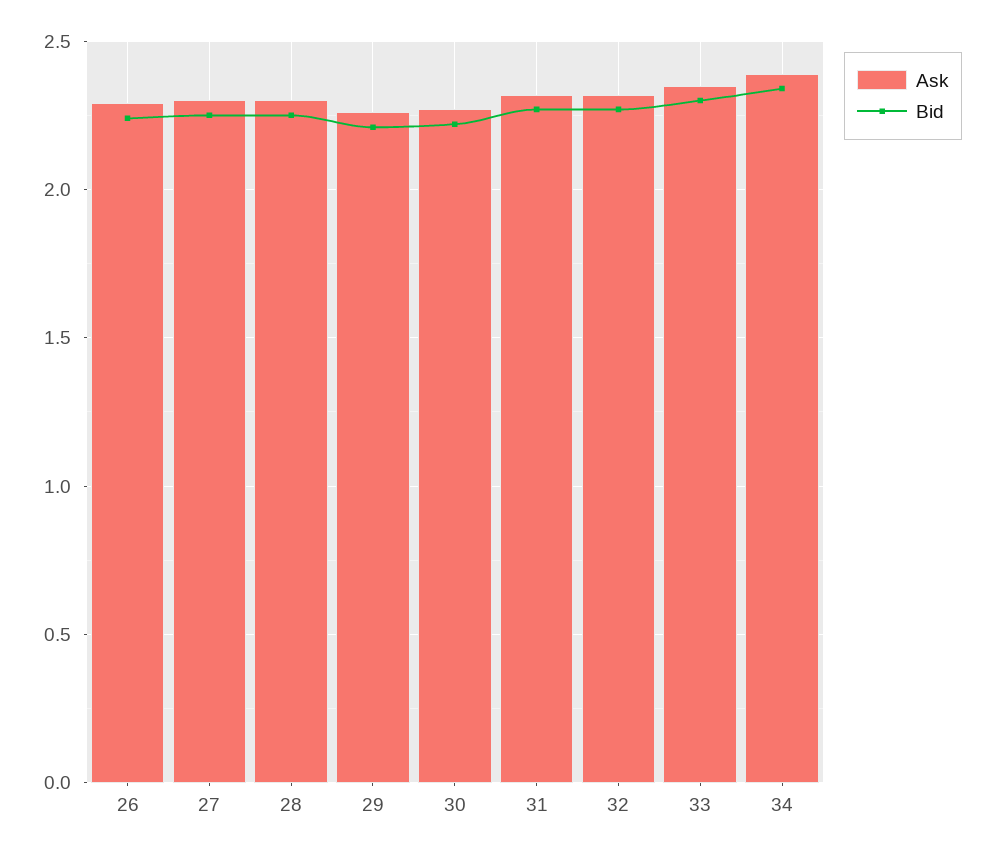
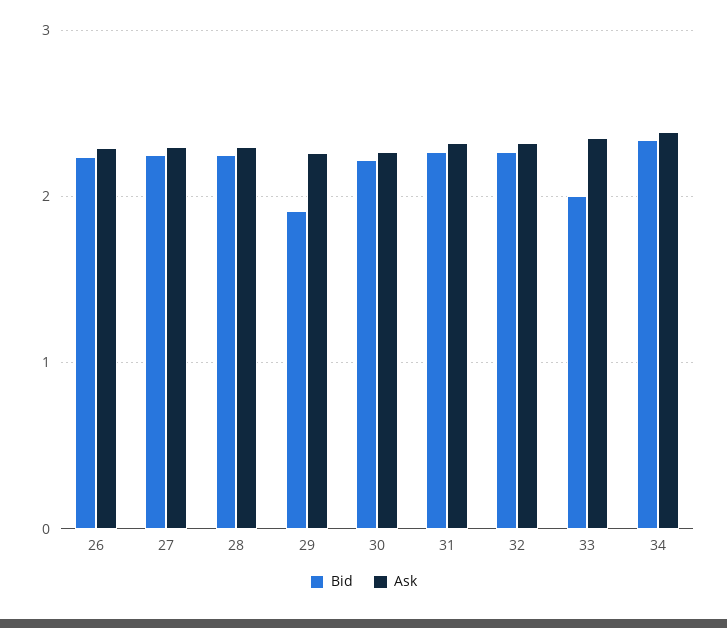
Bid, 29: 2.2 -> 1.9
Bid, 33: 2.3 -> 2

